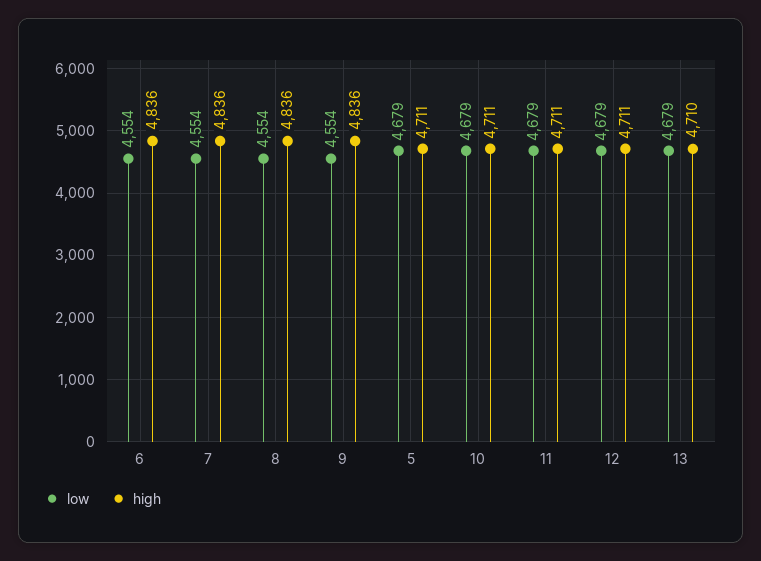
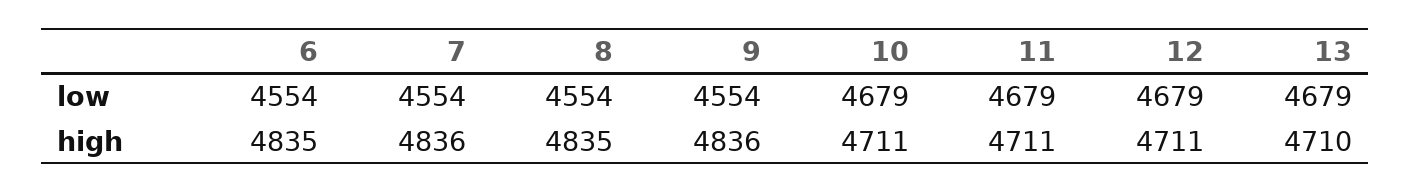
high, 6: 4836 -> 4835
high, 8: 4836 -> 4835
low, 5: 4679 -> none
high, 5: 4711 -> none

